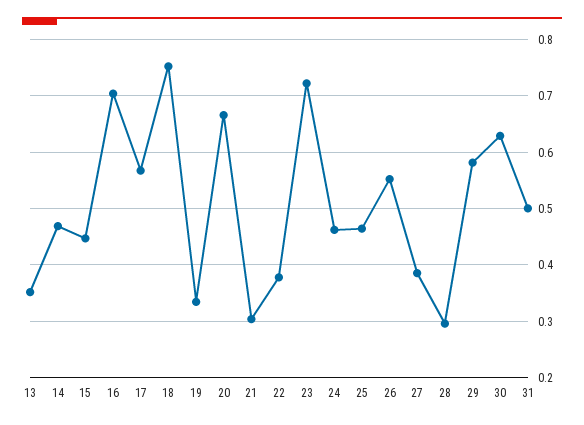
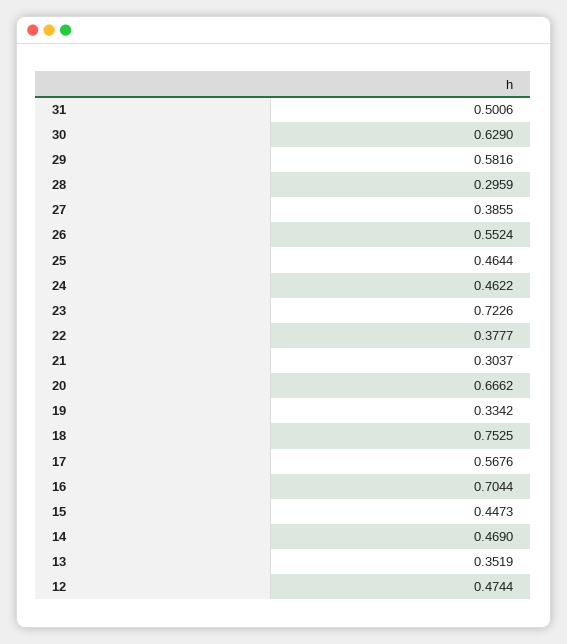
12: none -> 0.4744

